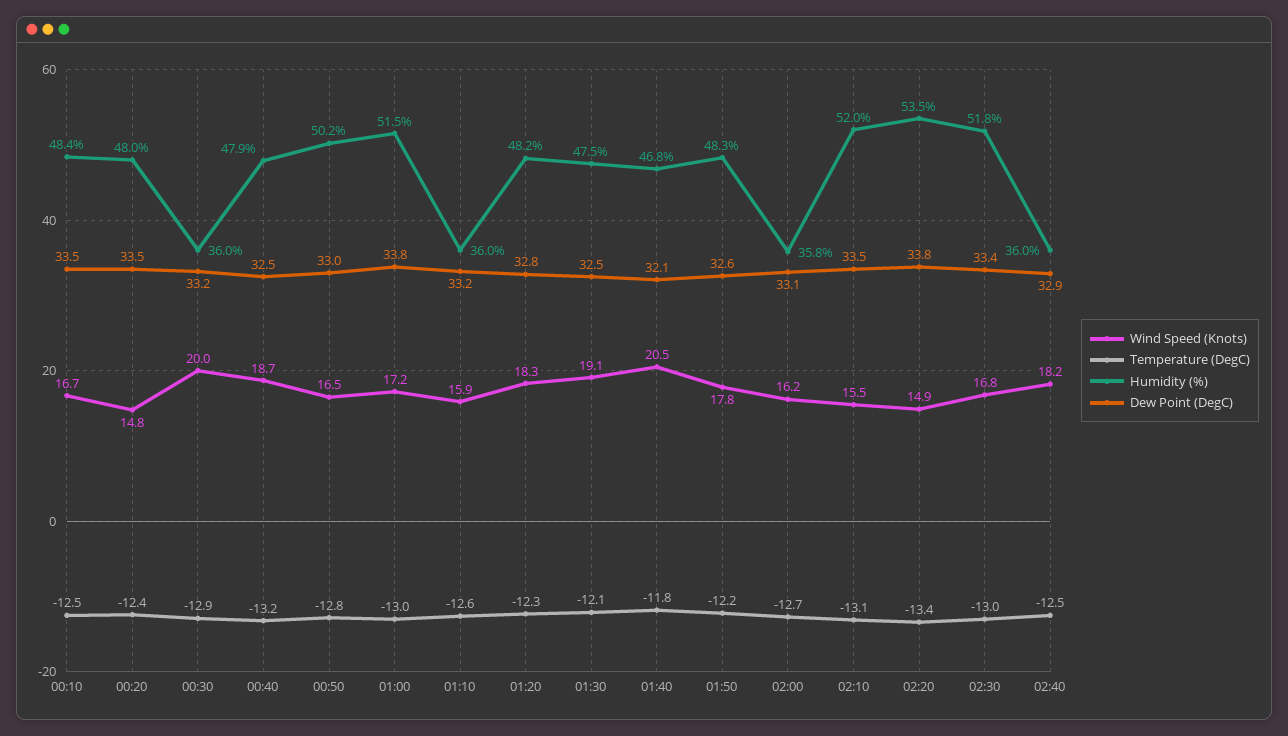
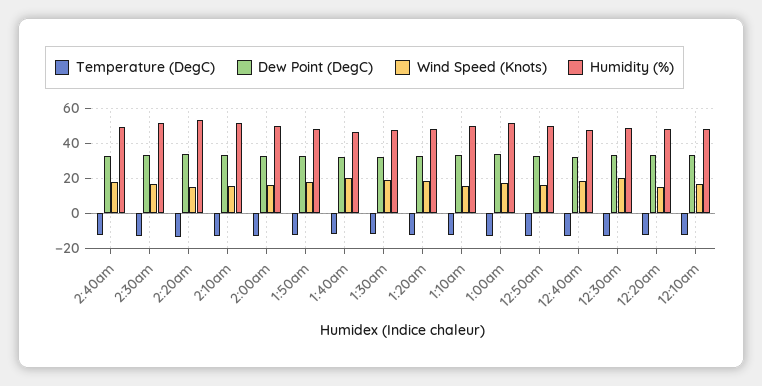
Humidity (%), 00:30: 36 -> 50
Humidity (%), 01:10: 36 -> 50
Humidity (%), 02:00: 35.8 -> 50
Humidity (%), 02:40: 36 -> 50

